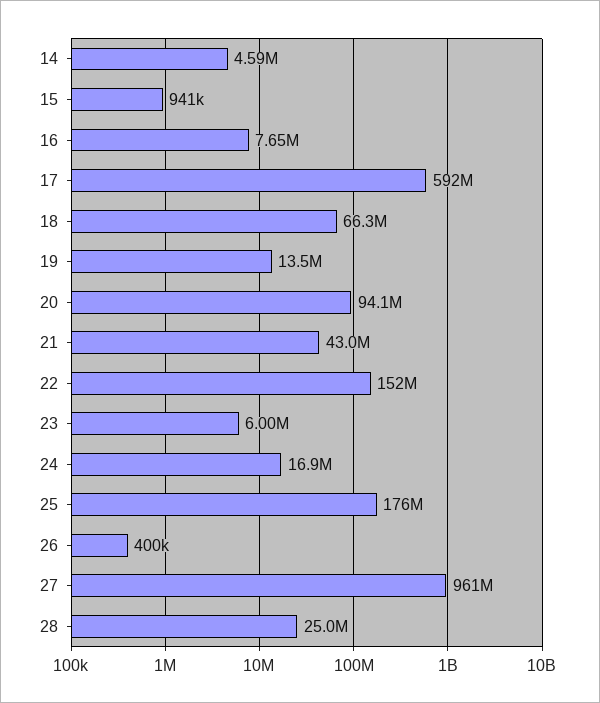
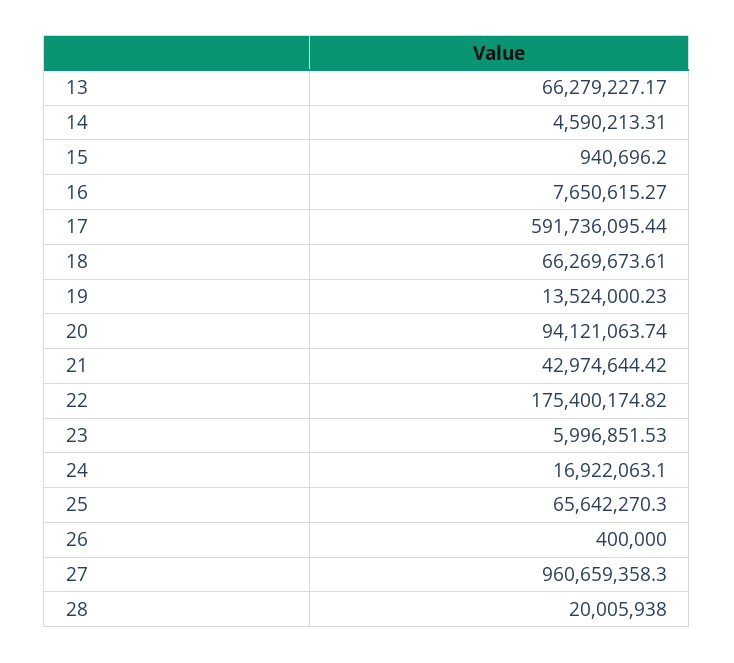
22: 152000000 -> 175400174.82
25: 176000000 -> 65642270.3
28: 25000000 -> 20005938
13: none -> 66279227.17

